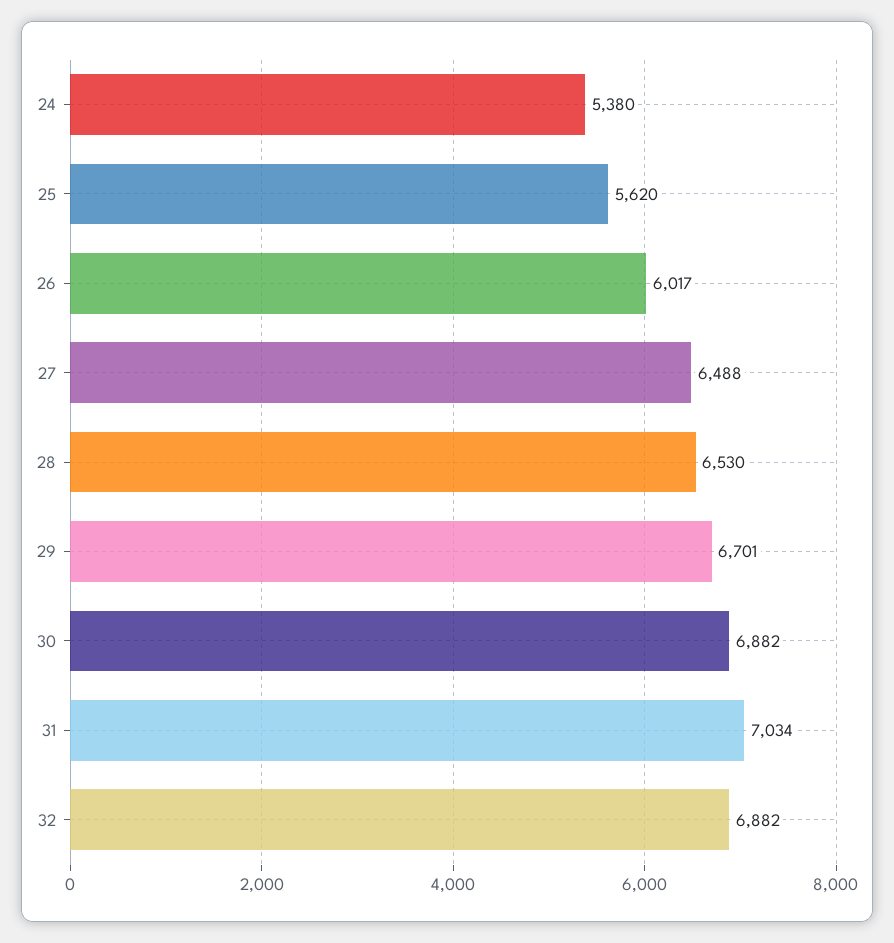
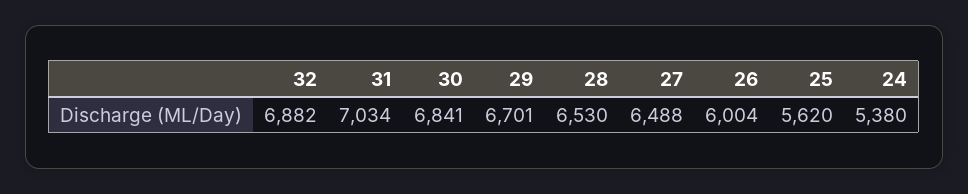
26: 6017 -> 6004
30: 6882 -> 6841

